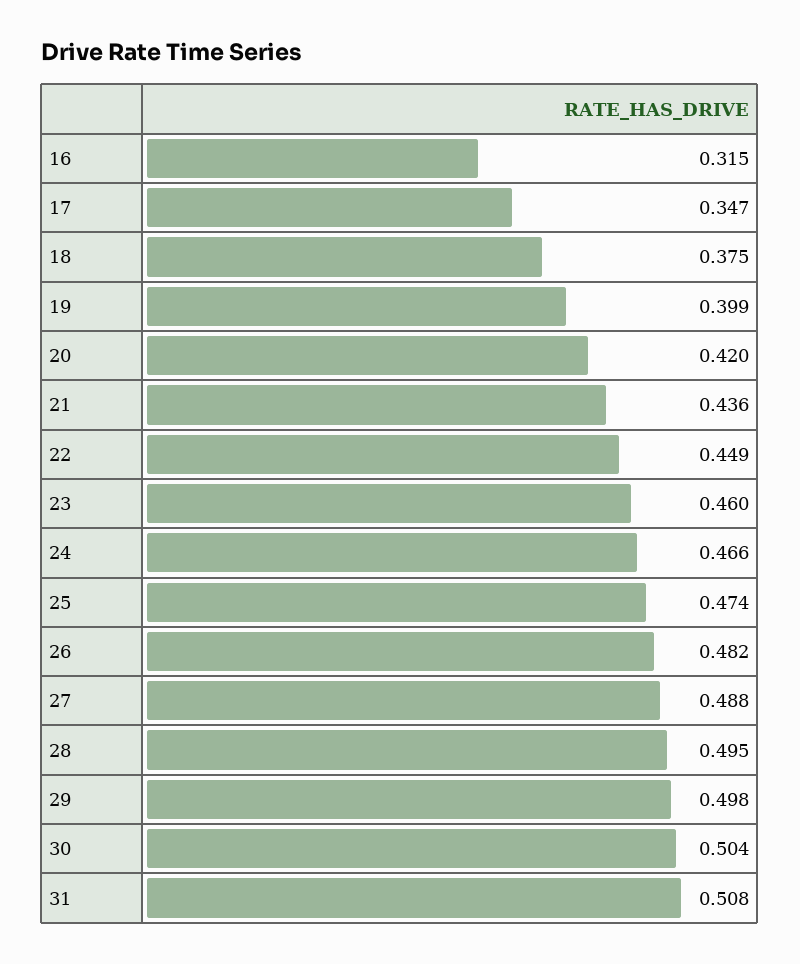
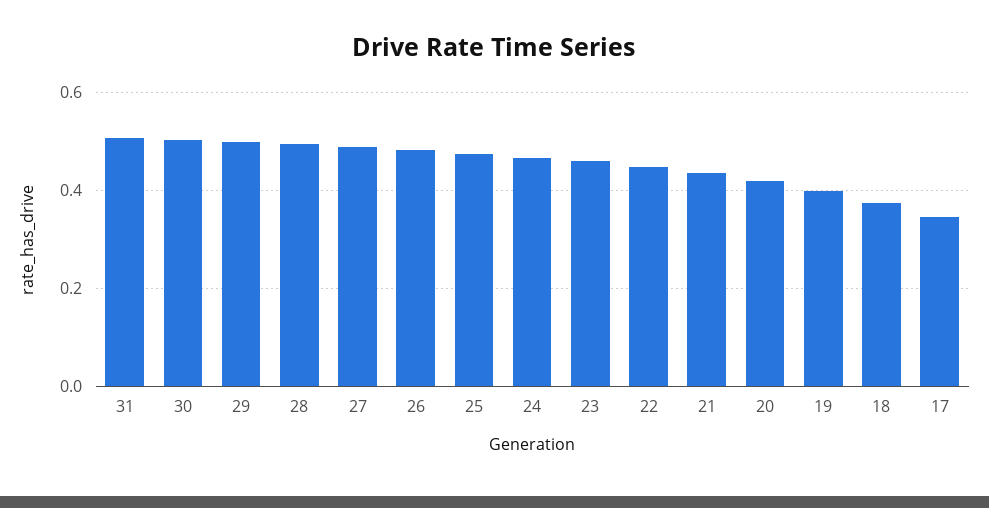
16: 0.315 -> none

